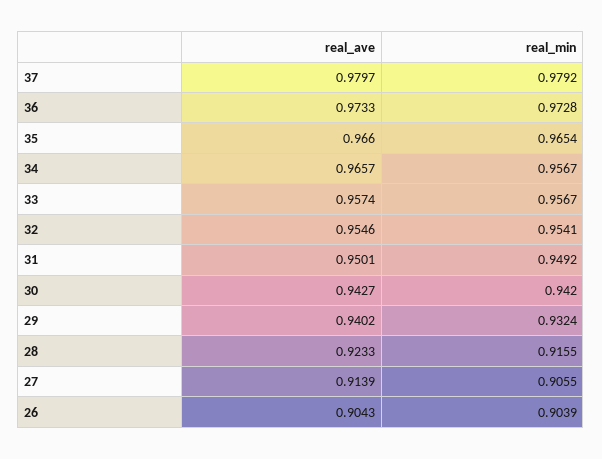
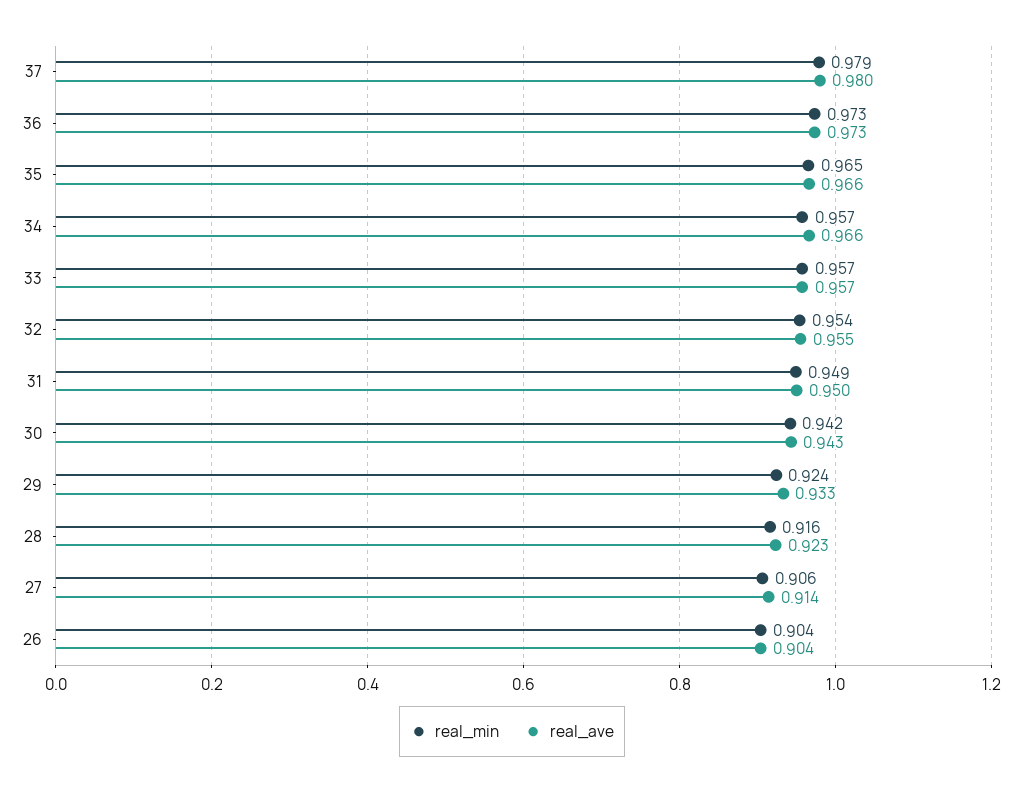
real_ave, 29: 0.9402 -> 0.933
real_min, 29: 0.9324 -> 0.924

